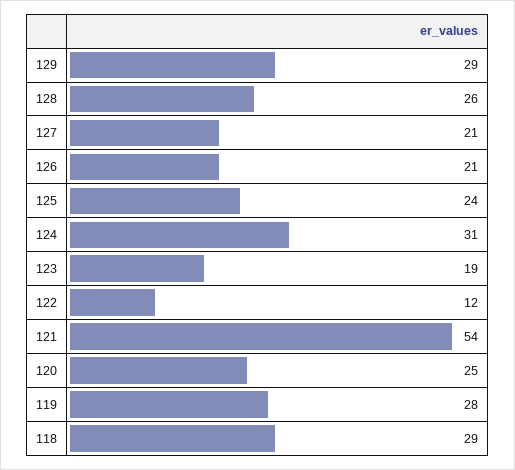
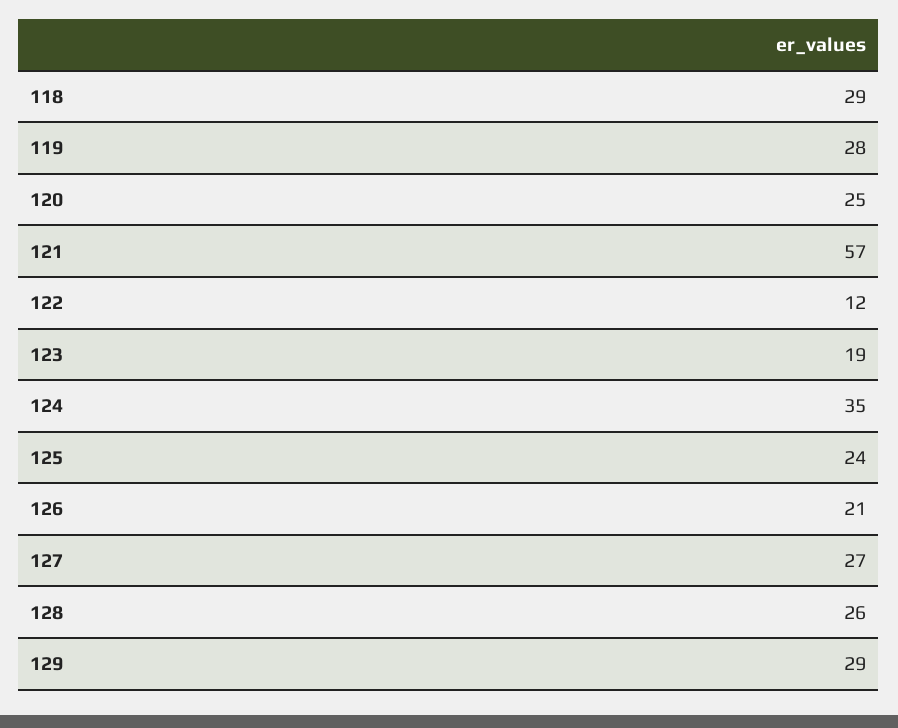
127: 21 -> 27
124: 31 -> 35
121: 54 -> 57

